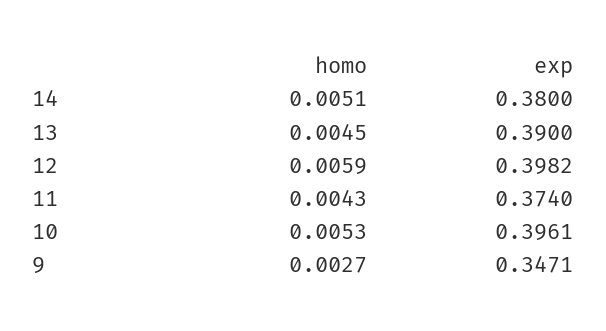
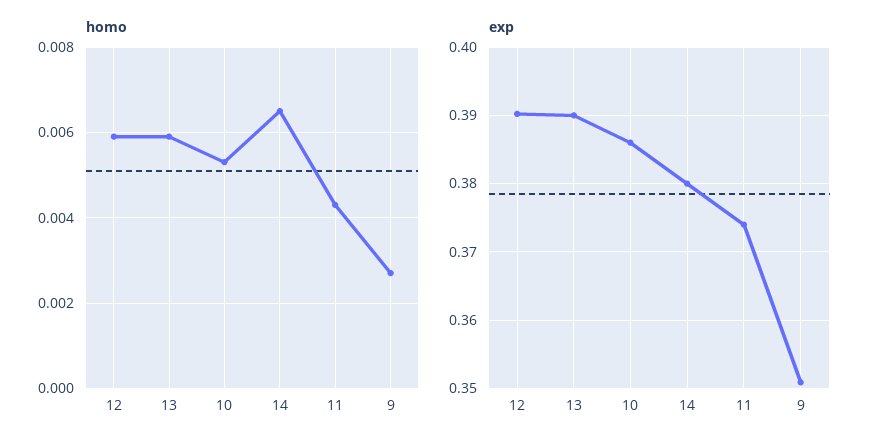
homo, 14: 0.0051 -> 0.0065
homo, 13: 0.0045 -> 0.006
exp, 12: 0.3982 -> 0.39
exp, 10: 0.3961 -> 0.386
exp, 9: 0.3471 -> 0.351

